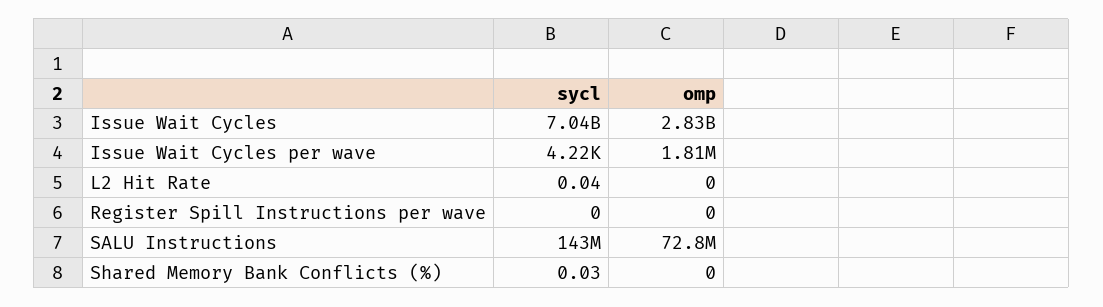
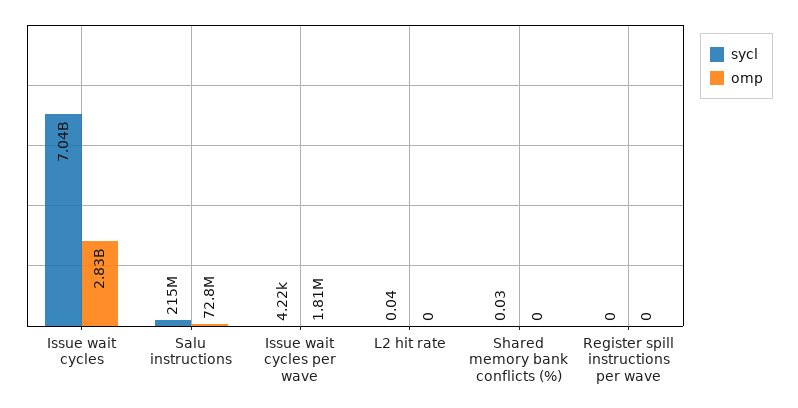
sycl, SALU Instructions: 143000000 -> 215000000

